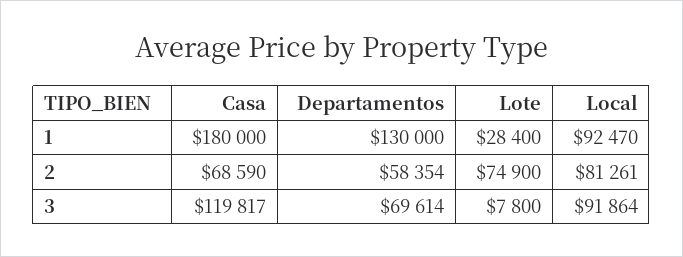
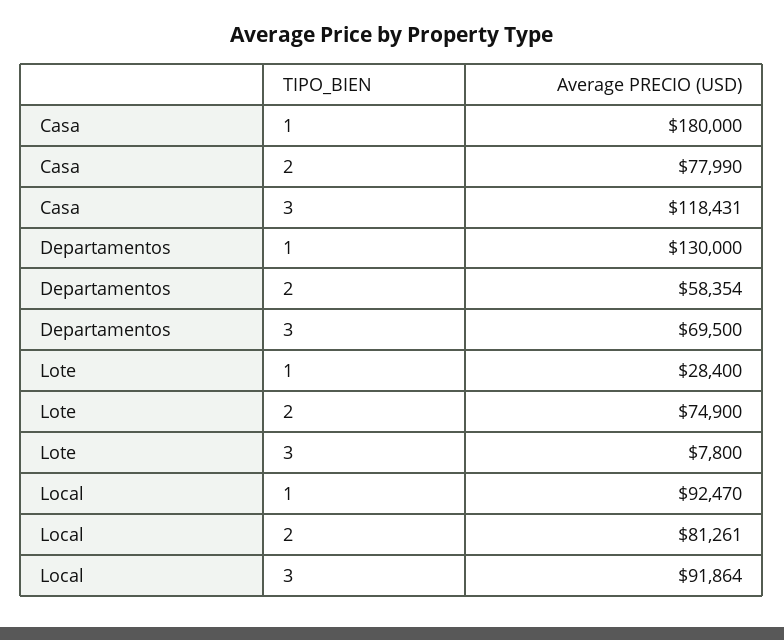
Casa, 2: 68590 -> 77990
Casa, 3: 119817 -> 118431
Departamentos, 3: 69614 -> 69500

